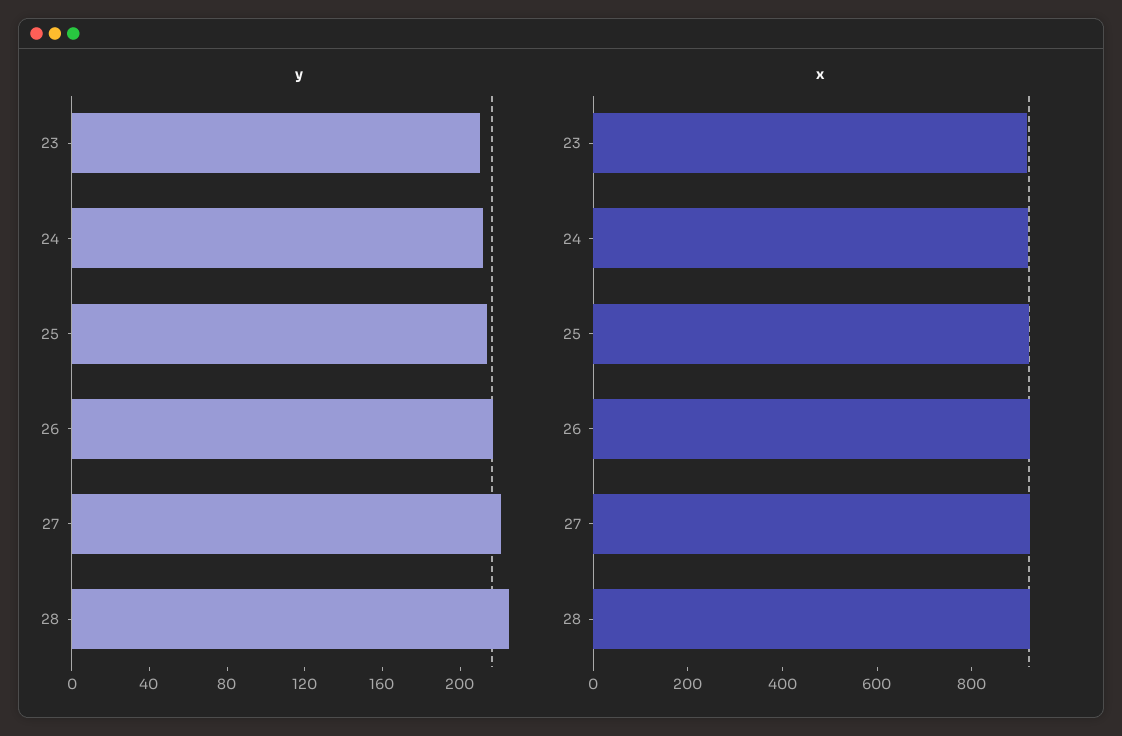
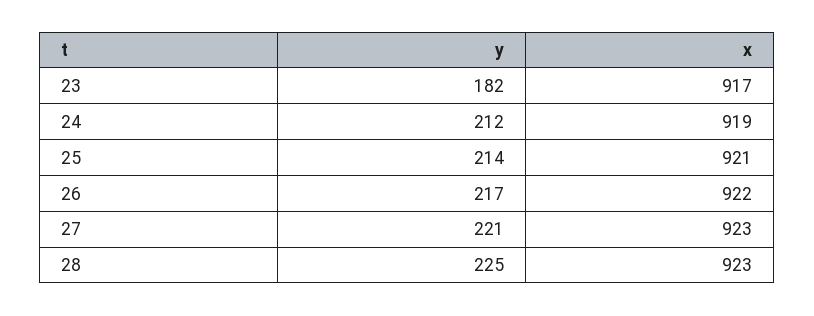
y, 23: 210 -> 182

